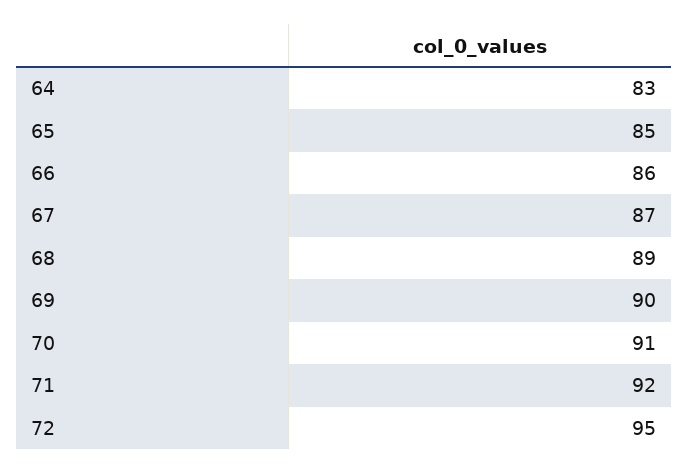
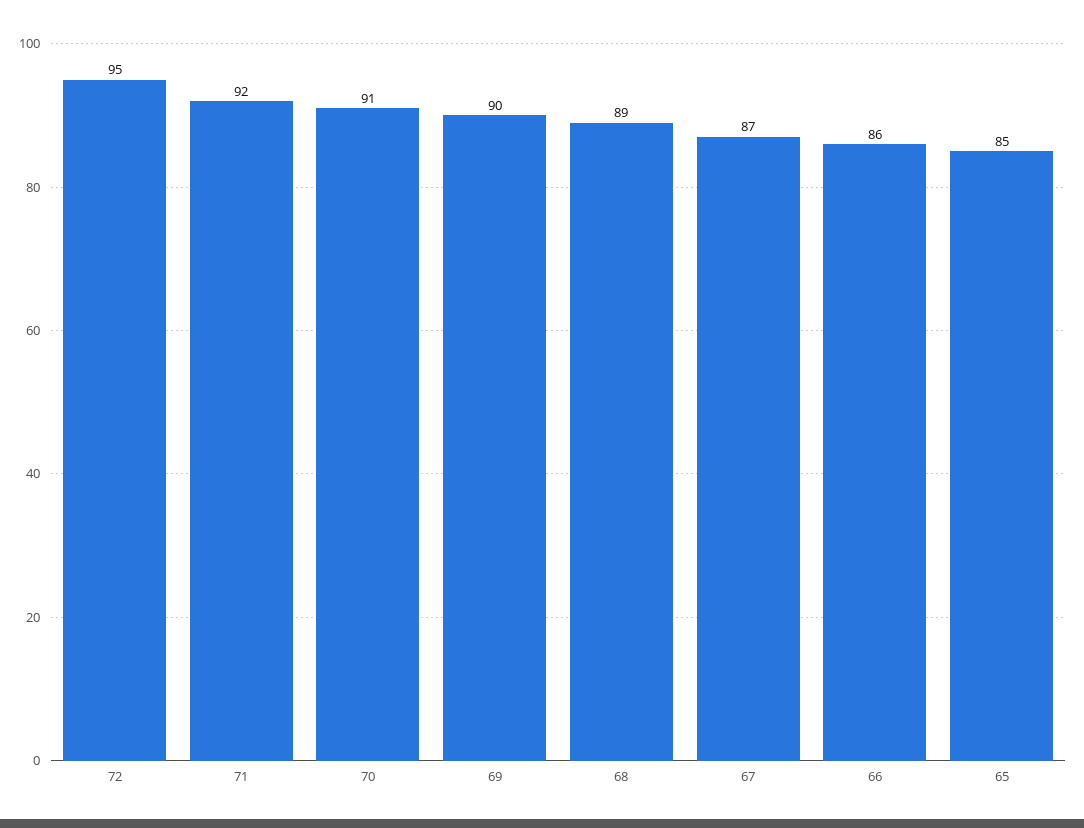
64: 83 -> none

